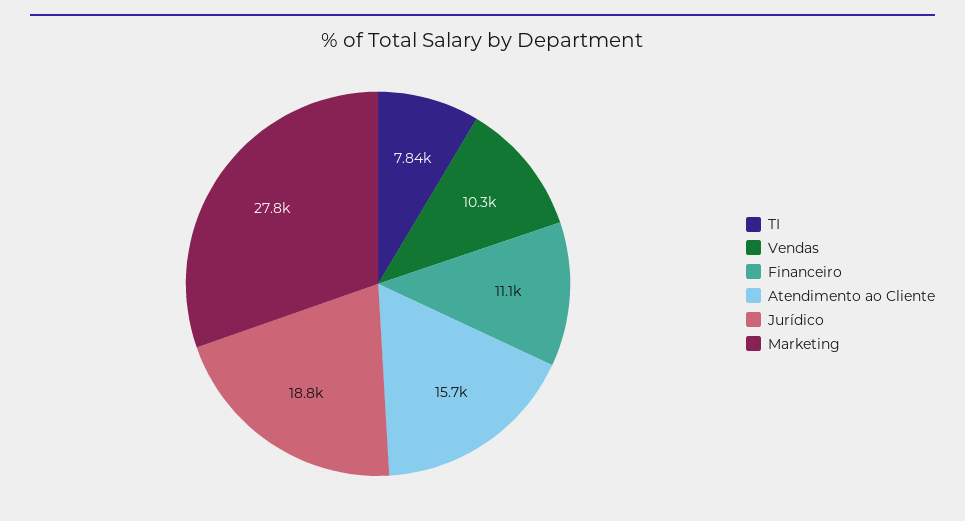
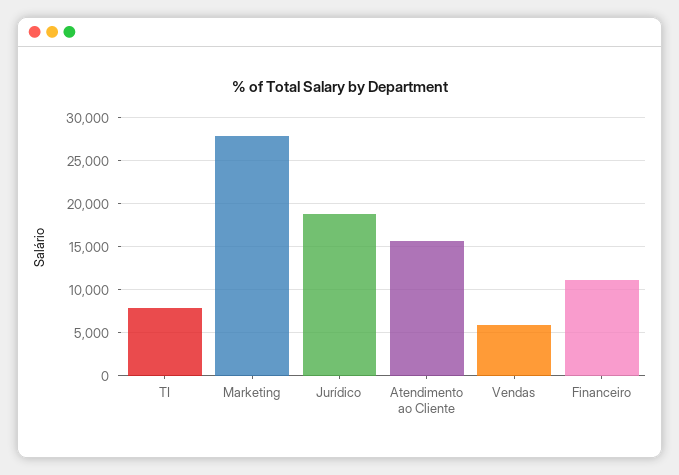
Vendas: 10300 -> 6000

